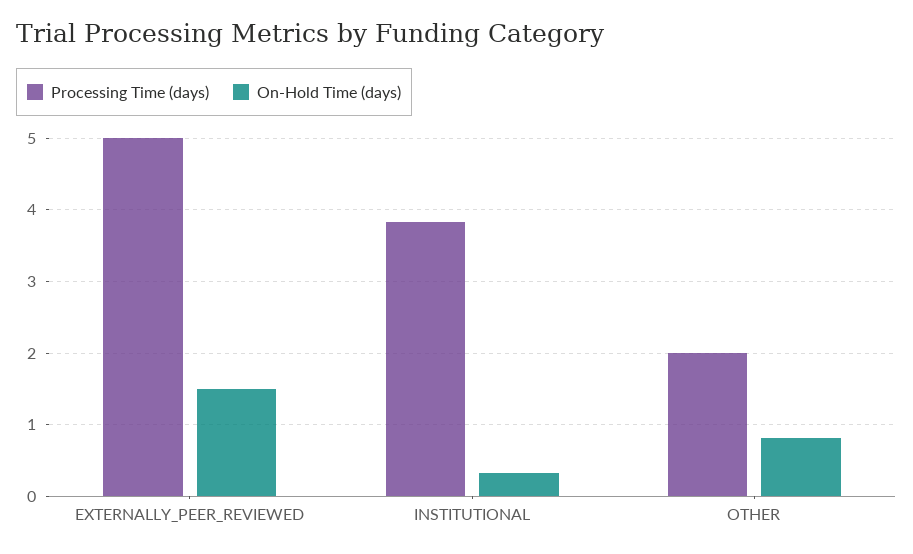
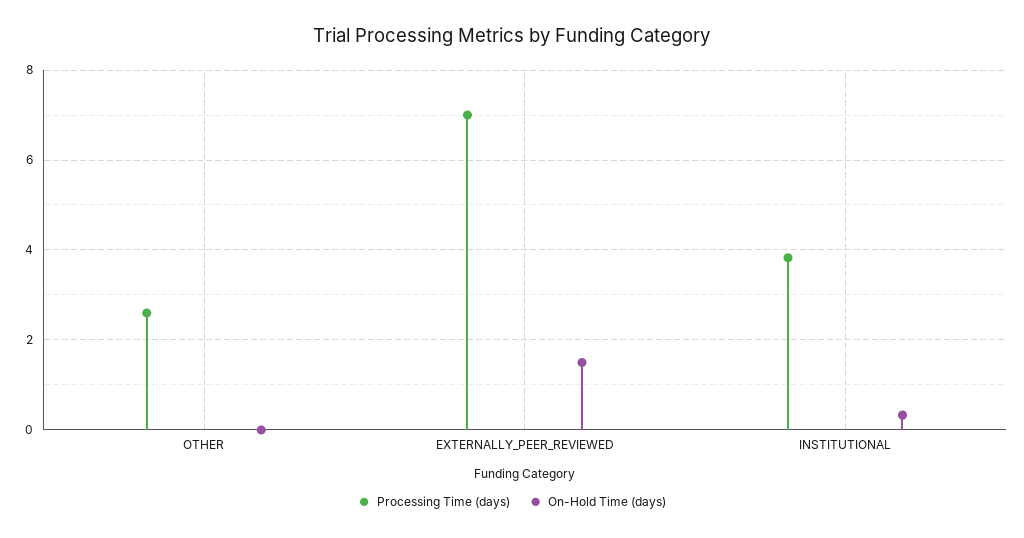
Processing Time (days), EXTERNALLY_PEER_REVIEWED: 5 -> 7
Processing Time (days), OTHER: 2 -> 2.6
On-Hold Time (days), OTHER: 0.8 -> 0

